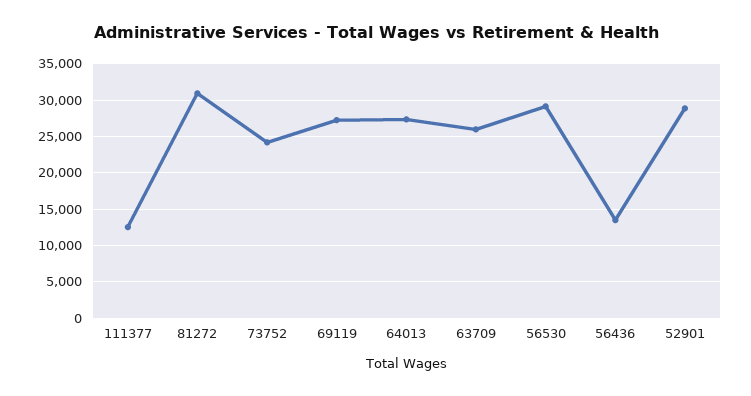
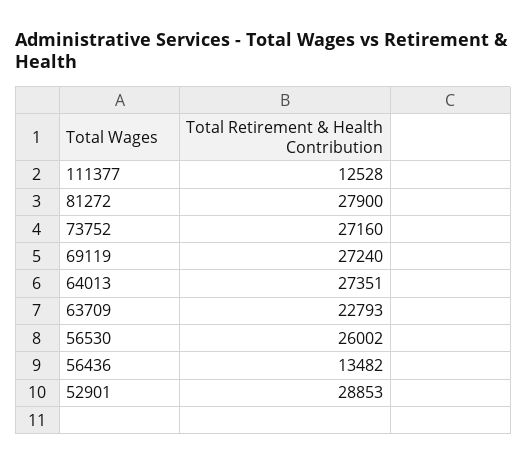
81272: 31000 -> 27900
73752: 24000 -> 27160
63709: 26000 -> 22793
56530: 29000 -> 26002

